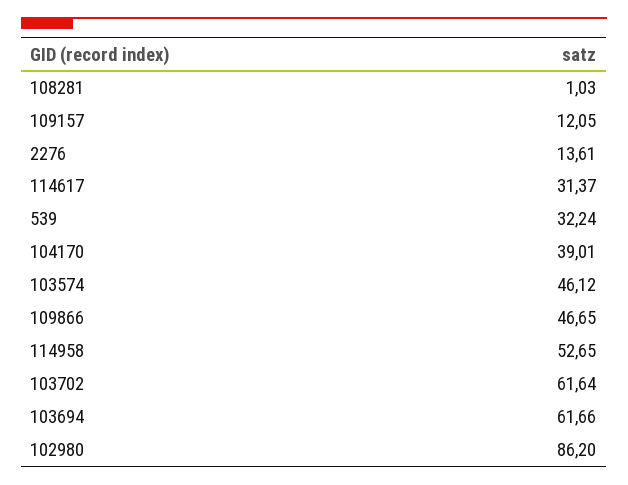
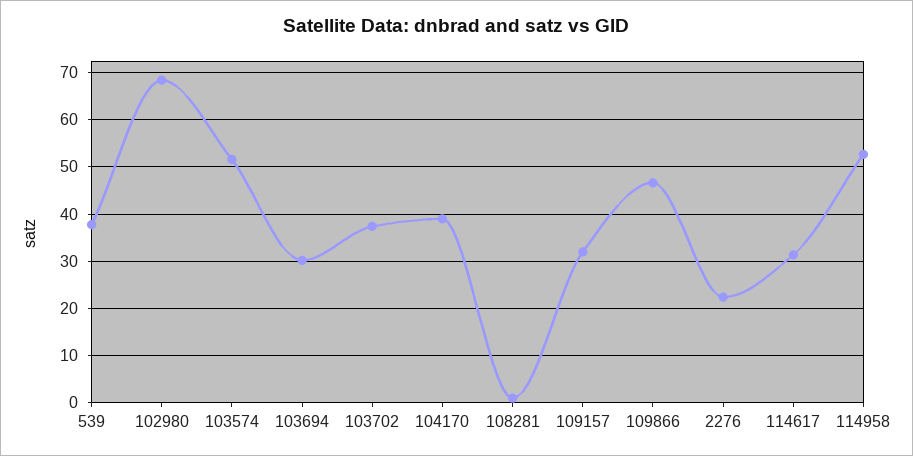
109157: 12.05 -> 32
2276: 13.61 -> 22
539: 32.24 -> 38
103574: 46.12 -> 52
103702: 61.64 -> 38
103694: 61.66 -> 30
102980: 86.2 -> 68

